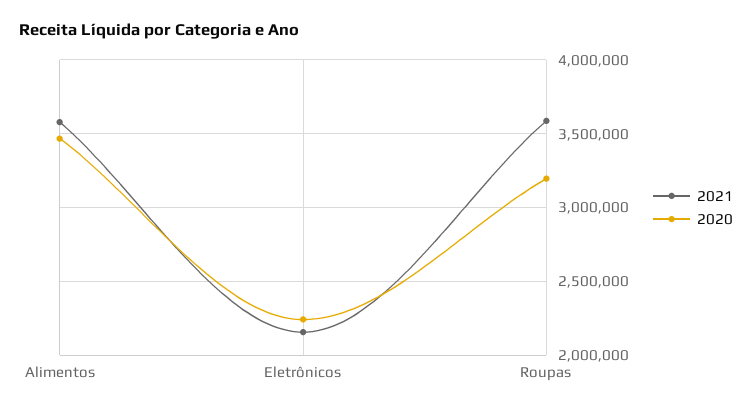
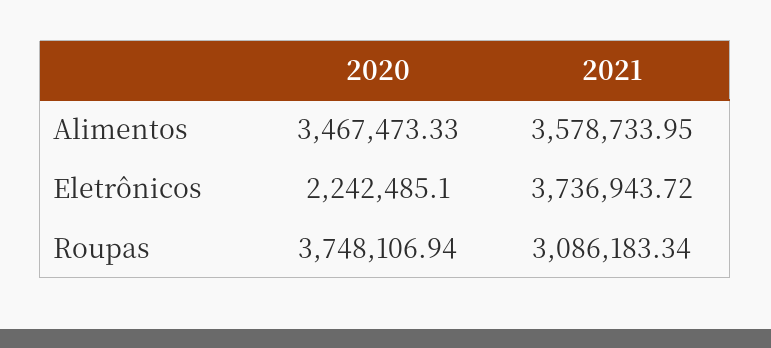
2021, Eletrônicos: 2150000 -> 3736943.72
2021, Roupas: 3600000 -> 3086183.34
2020, Roupas: 3200000 -> 3748106.94

